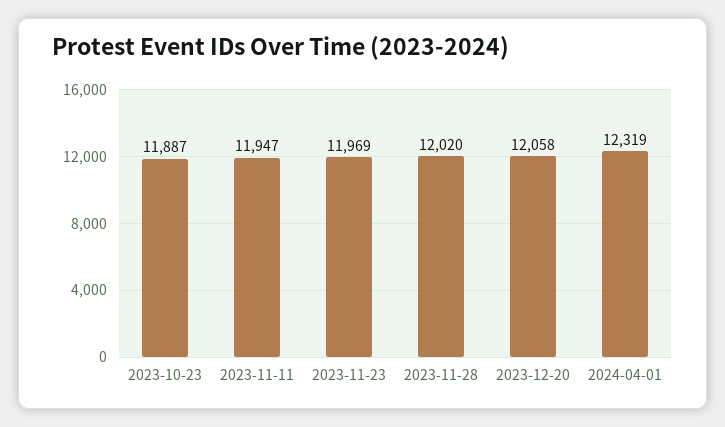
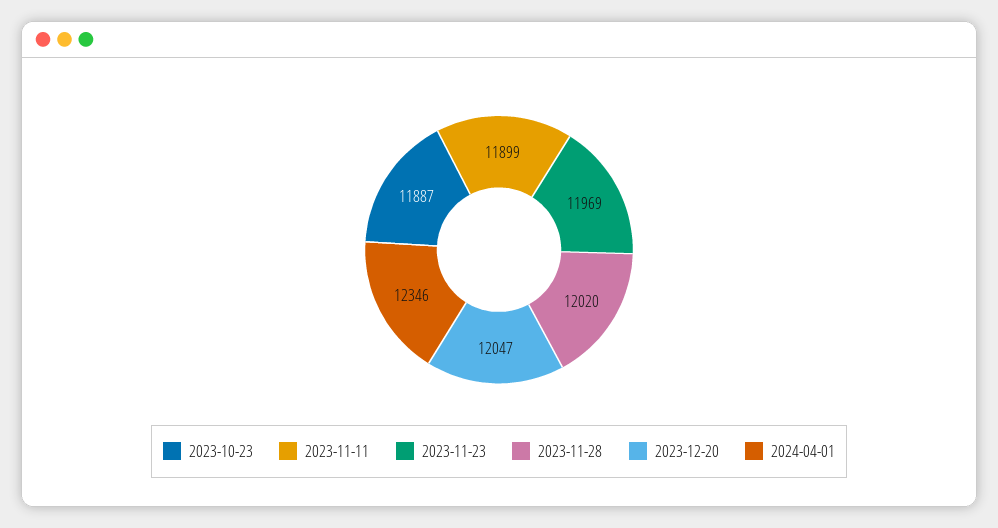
2023-11-11: 11947 -> 11899
2023-12-20: 12058 -> 12047
2024-04-01: 12319 -> 12346

